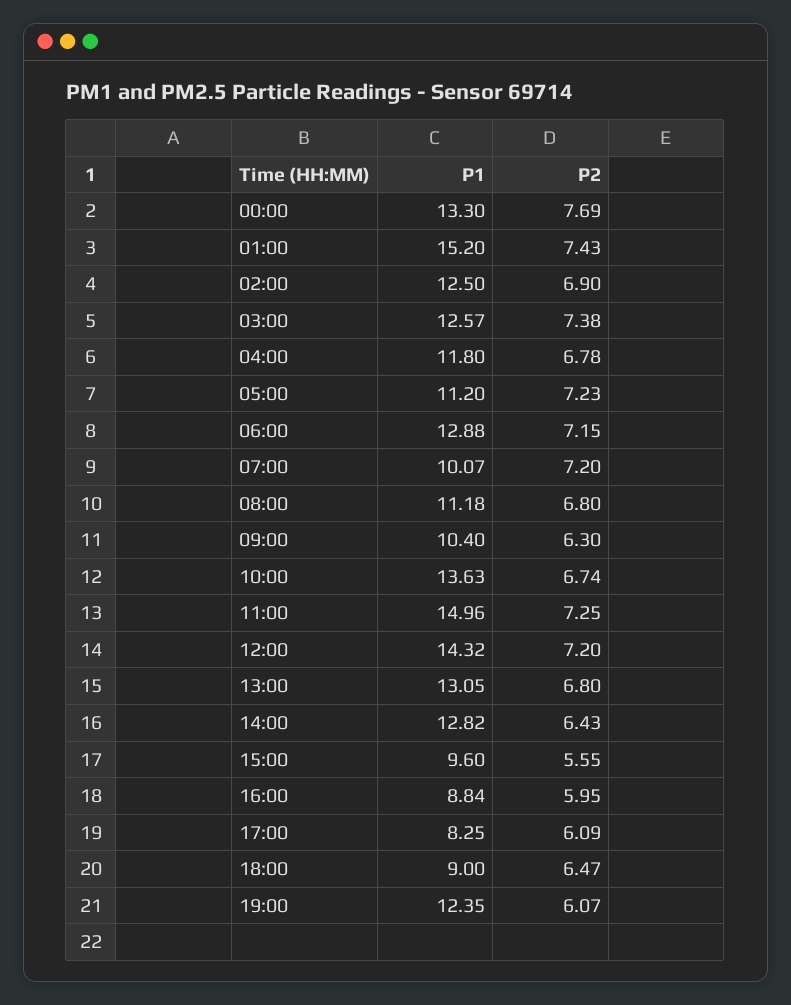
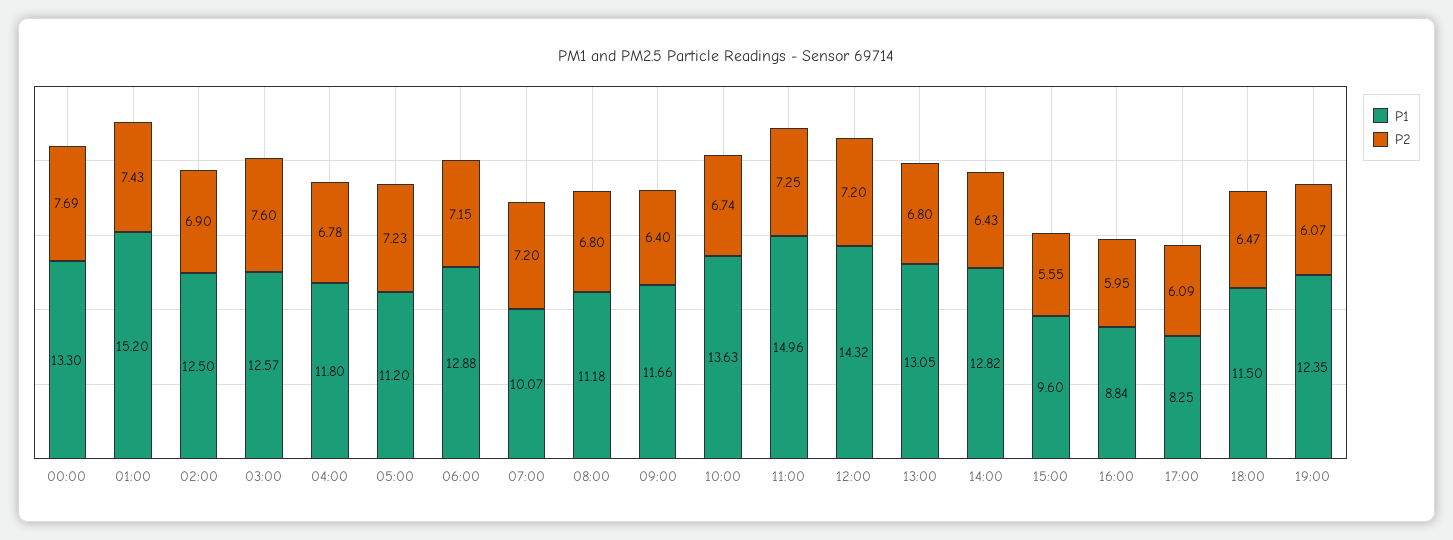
P2, 03:00: 7.38 -> 7.6
P1, 09:00: 10.4 -> 11.66
P2, 09:00: 6.3 -> 6.4
P1, 18:00: 9 -> 11.5

